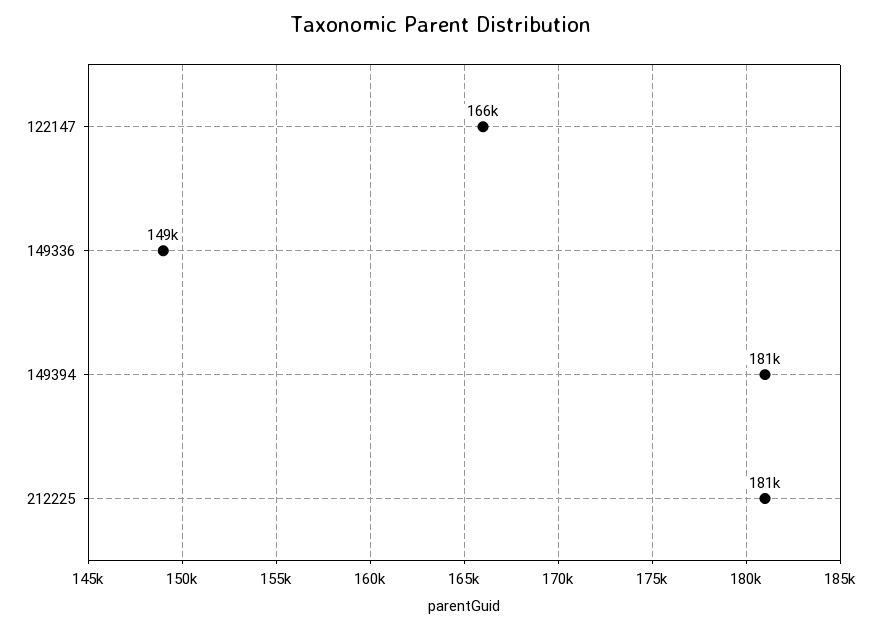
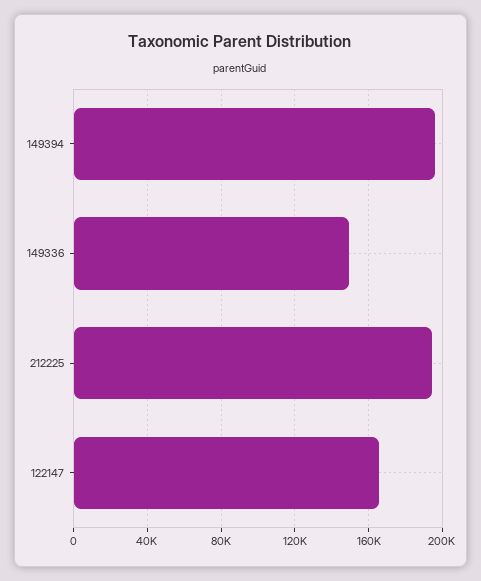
149394: 181000 -> 195000
212225: 181000 -> 195000

